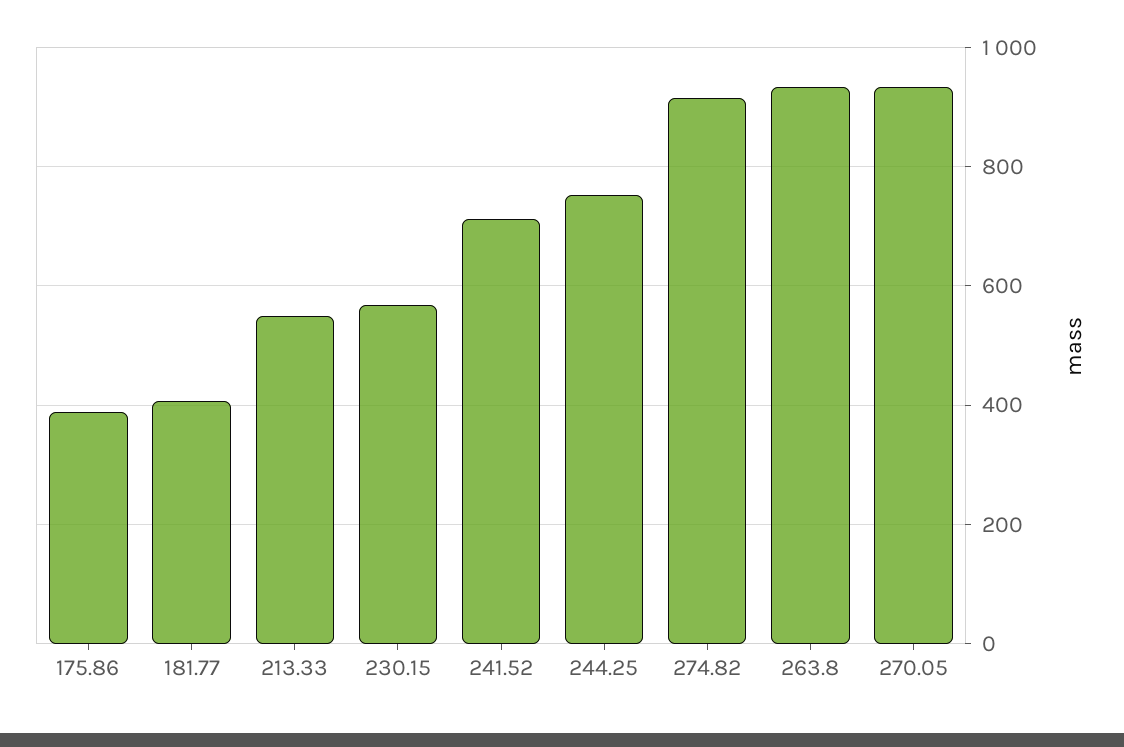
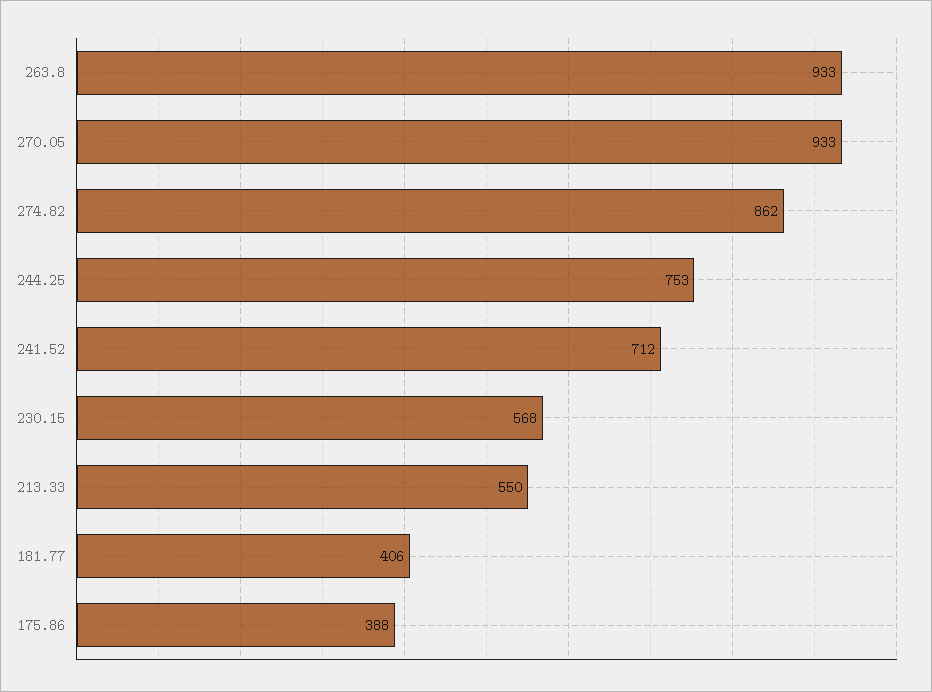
274.82: 920 -> 862

